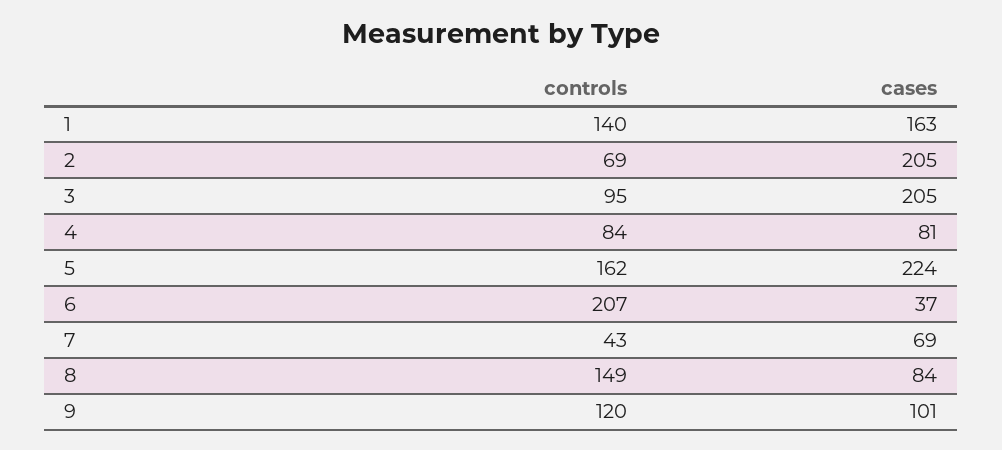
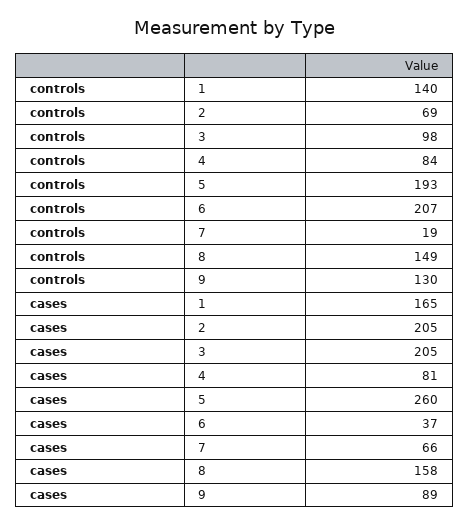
cases, 1: 163 -> 165
controls, 3: 95 -> 98
controls, 5: 162 -> 193
cases, 5: 224 -> 260
controls, 7: 43 -> 19
cases, 7: 69 -> 66
cases, 8: 84 -> 158
controls, 9: 120 -> 130
cases, 9: 101 -> 89

